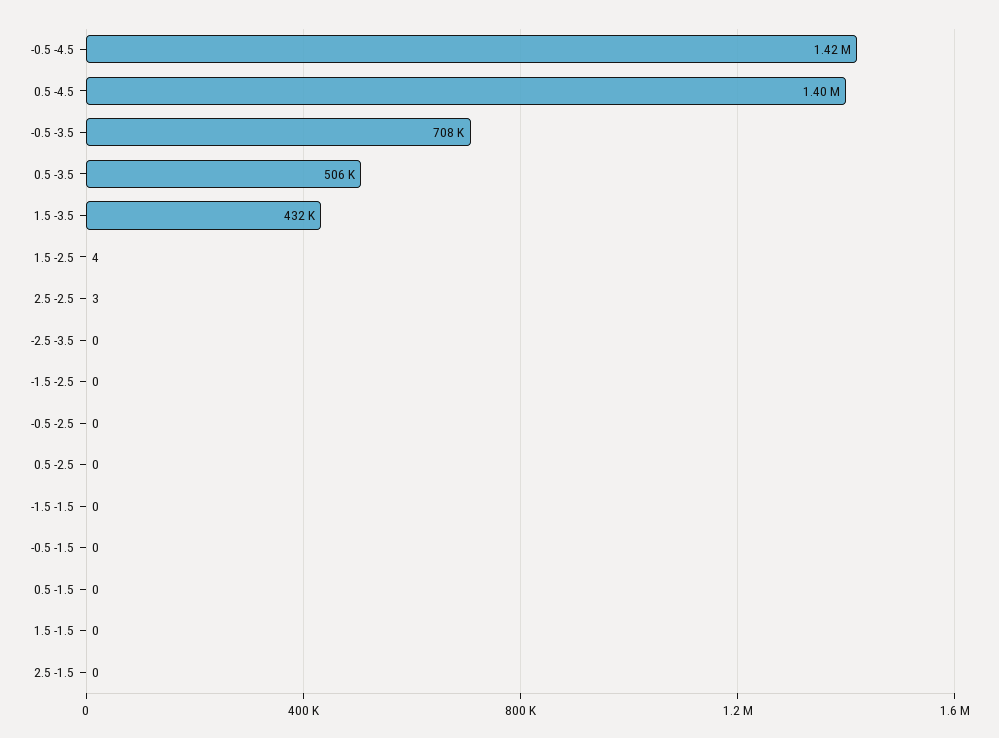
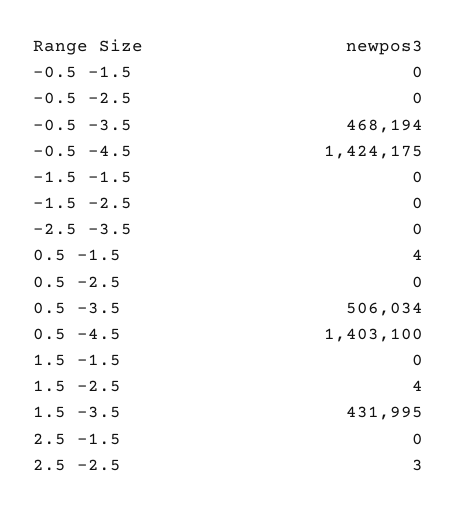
-0.5 -3.5: 708000 -> 468194
0.5 -1.5: 0 -> 4

